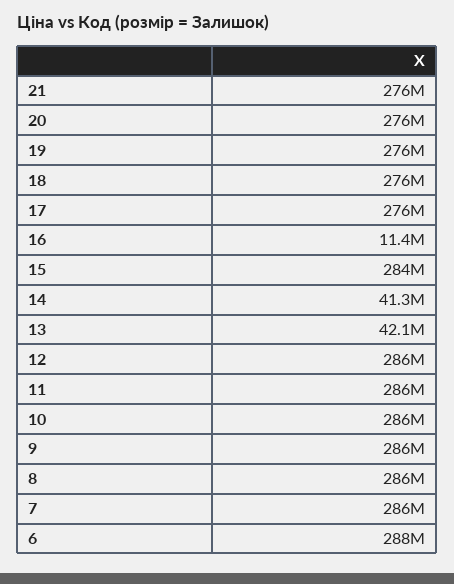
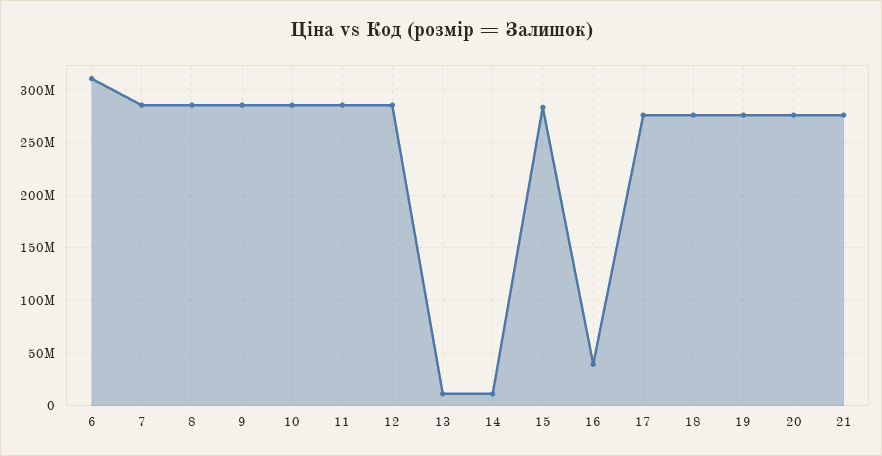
16: 11400000 -> 40000000
14: 41300000 -> 10000000
13: 42100000 -> 10000000
6: 288000000 -> 310000000

